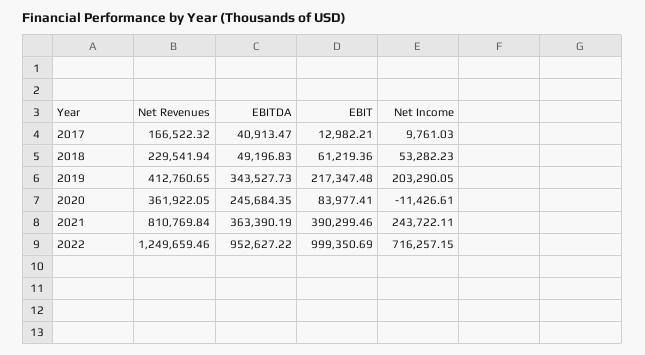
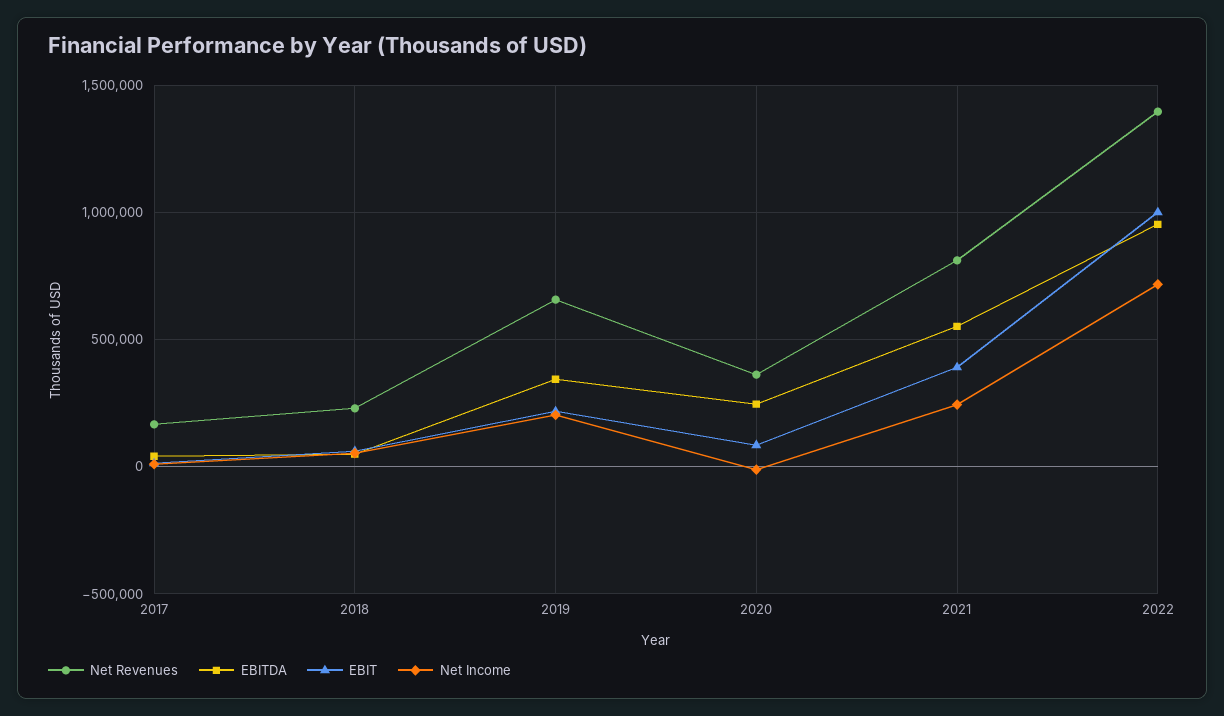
Net Revenues, 2019: 412760.65 -> 650000
EBITDA, 2021: 363390.19 -> 550000
Net Revenues, 2022: 1249659.46 -> 1400000

